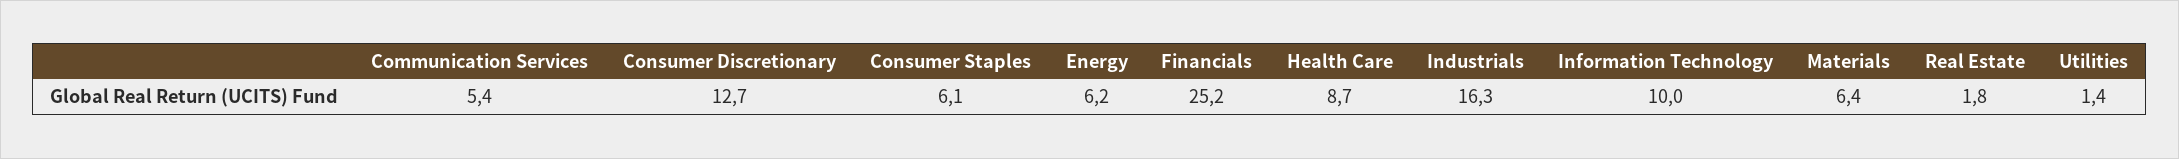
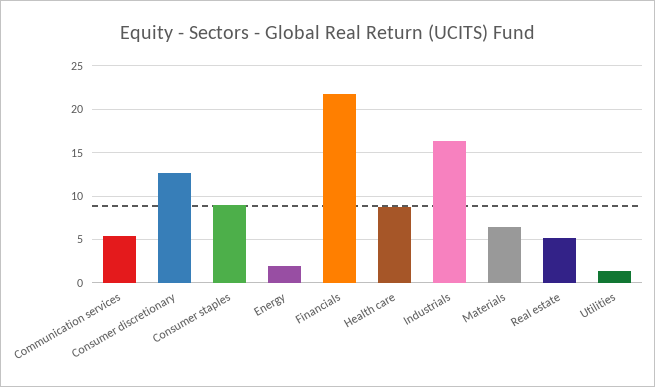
Consumer Staples: 6.1 -> 9
Energy: 6.2 -> 2
Financials: 25.2 -> 22
Information Technology: 10 -> none
Real Estate: 1.8 -> 5

